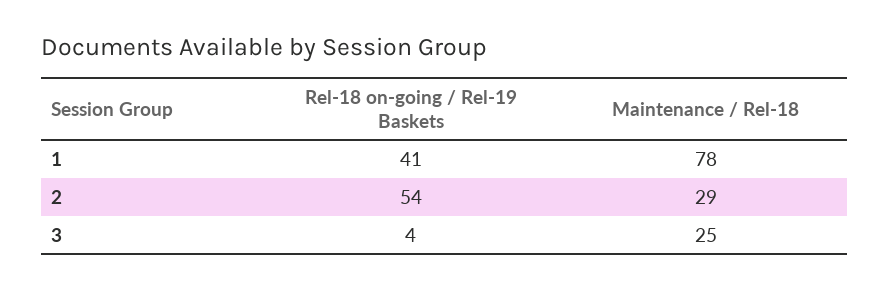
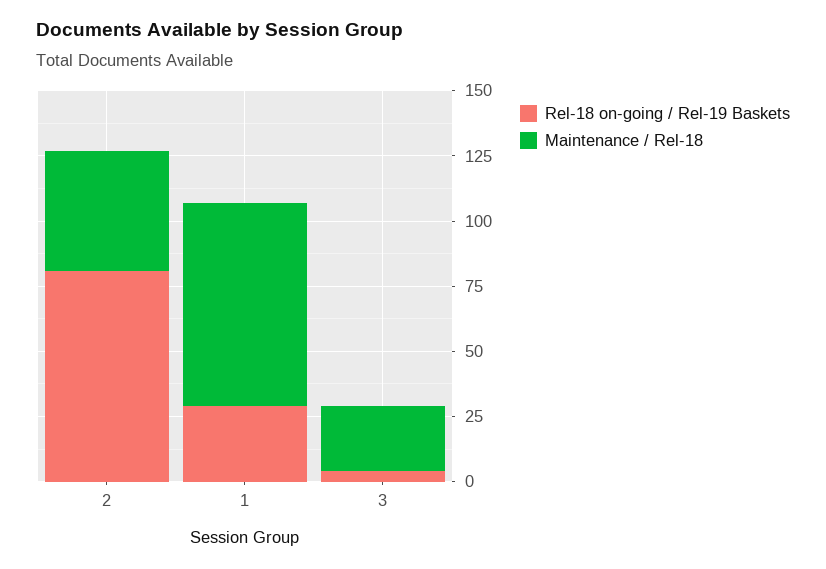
Rel-18 on-going / Rel-19 Baskets, 1: 41 -> 30
Rel-18 on-going / Rel-19 Baskets, 2: 54 -> 80
Maintenance / Rel-18, 2: 29 -> 45

